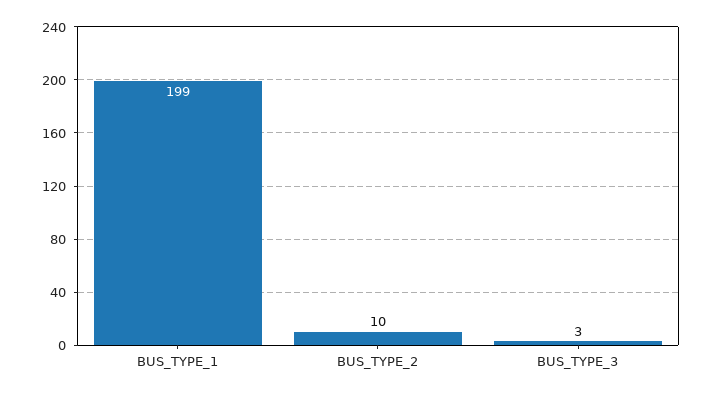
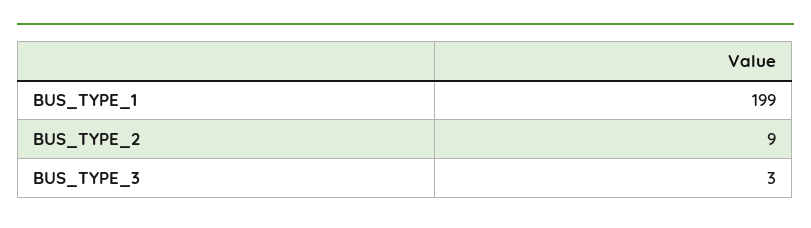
BUS_TYPE_2: 10 -> 9

